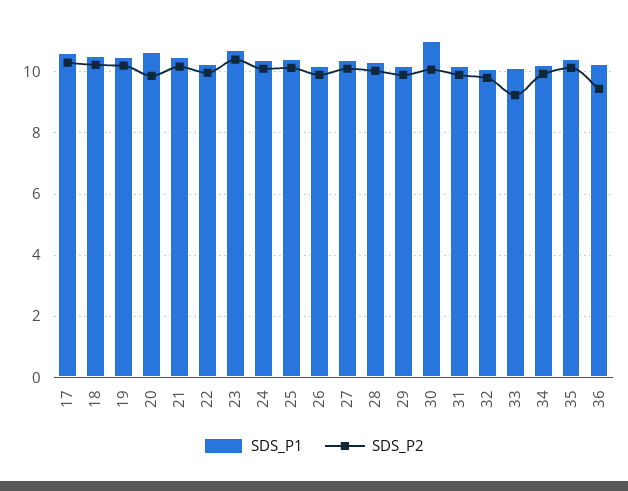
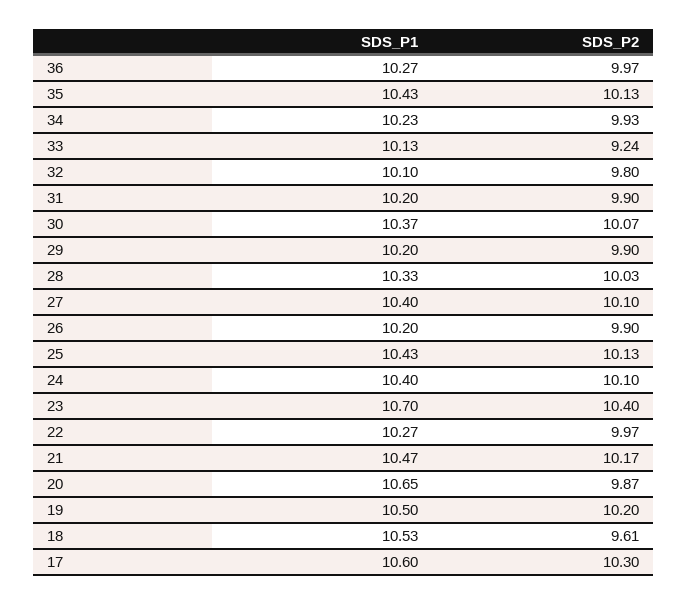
SDS_P2, 18: 10.2 -> 9.61
SDS_P1, 30: 11 -> 10.37
SDS_P2, 36: 9.4 -> 9.97

